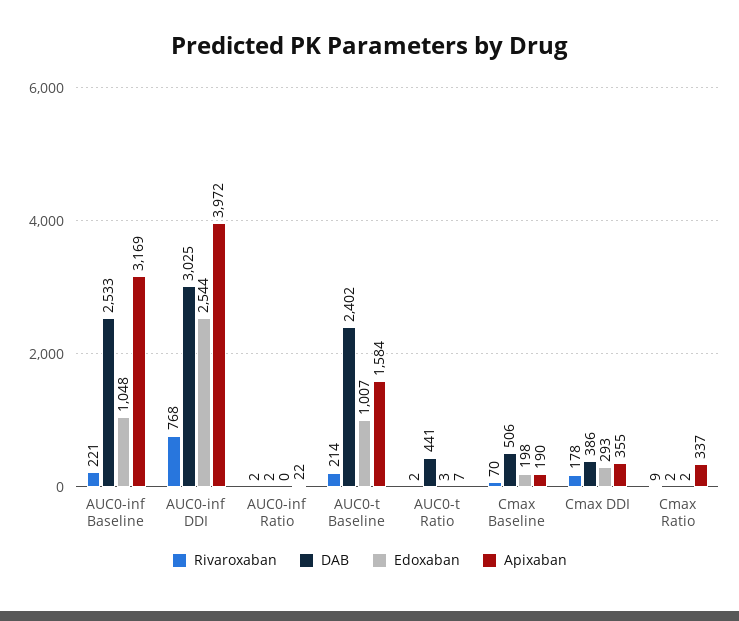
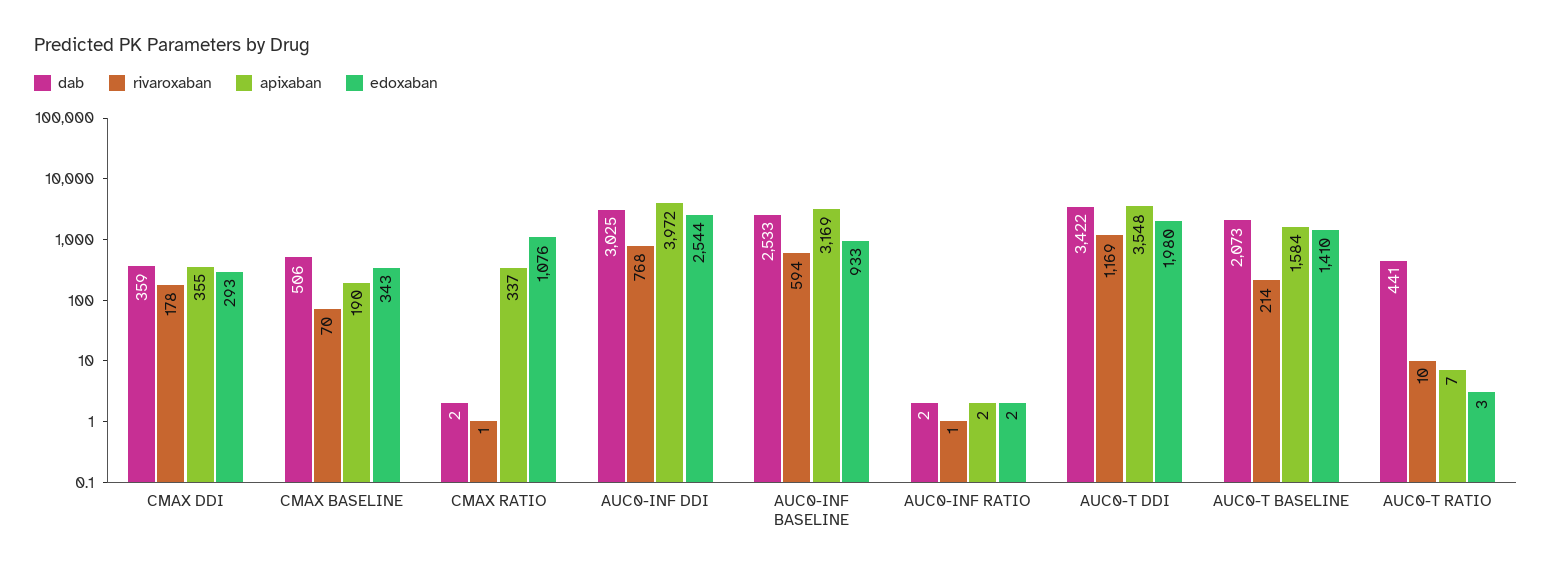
Rivaroxaban, AUC0-inf Baseline: 221 -> 594
Edoxaban, AUC0-inf Baseline: 1048 -> 933
Rivaroxaban, AUC0-inf Ratio: 2 -> 1
Edoxaban, AUC0-inf Ratio: 0 -> 2
Apixaban, AUC0-inf Ratio: 22 -> 2
DAB, AUC0-t Baseline: 2402 -> 2073
Edoxaban, AUC0-t Baseline: 1007 -> 1410
Rivaroxaban, AUC0-t Ratio: 2 -> 10
Edoxaban, Cmax Baseline: 198 -> 343
DAB, Cmax DDI: 386 -> 359
Rivaroxaban, Cmax Ratio: 9 -> 1
Edoxaban, Cmax Ratio: 2 -> 1076
DAB, AUC0-T DDI: none -> 3422
Rivaroxaban, AUC0-T DDI: none -> 1169
Apixaban, AUC0-T DDI: none -> 3548
Edoxaban, AUC0-T DDI: none -> 1980

